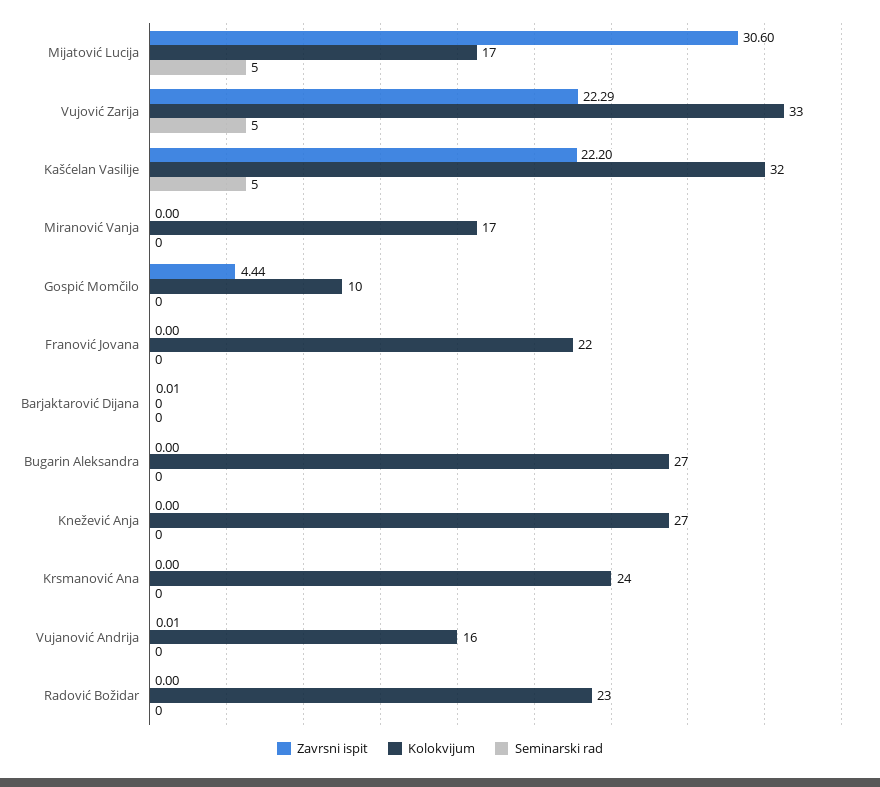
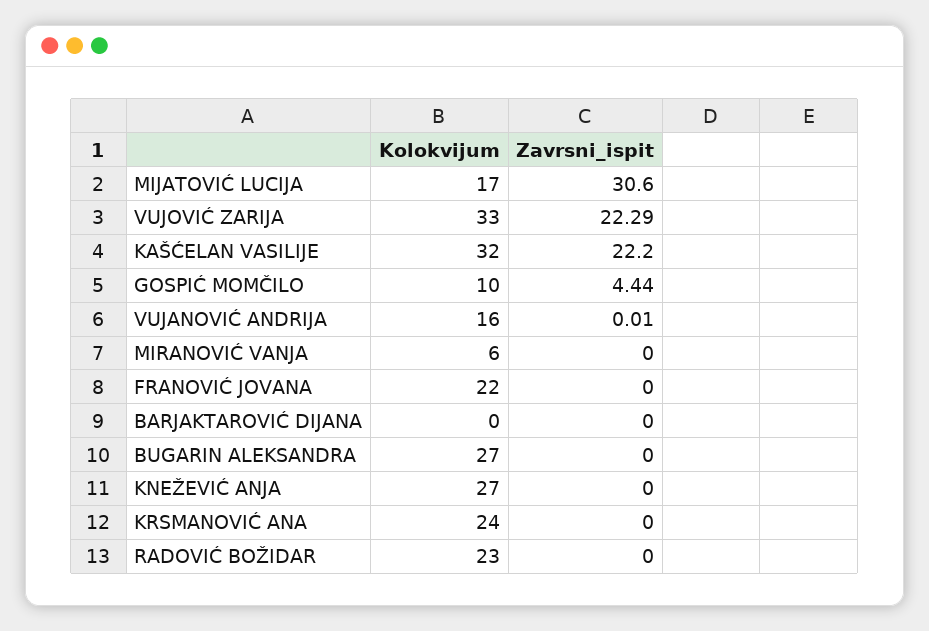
Seminarski rad, Mijatović Lucija: 5 -> none
Seminarski rad, Vujović Zarija: 5 -> none
Seminarski rad, Kašćelan Vasilije: 5 -> none
Kolokvijum, Miranović Vanja: 17 -> 6
Seminarski rad, Miranović Vanja: 0 -> none
Seminarski rad, Gospić Momčilo: 0 -> none
Seminarski rad, Franović Jovana: 0 -> none
Zavrsni ispit, Barjaktarović Dijana: 0.01 -> 0
Seminarski rad, Barjaktarović Dijana: 0 -> none
Seminarski rad, Bugarin Aleksandra: 0 -> none
Seminarski rad, Knežević Anja: 0 -> none
Seminarski rad, Krsmanović Ana: 0 -> none
Seminarski rad, Vujanović Andrija: 0 -> none
Seminarski rad, Radović Božidar: 0 -> none

